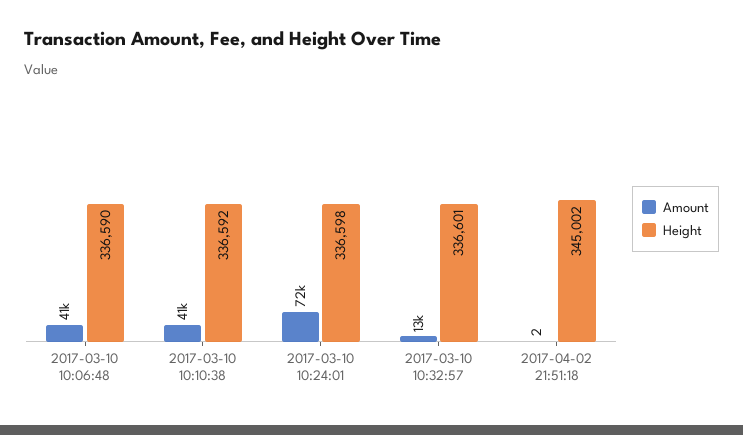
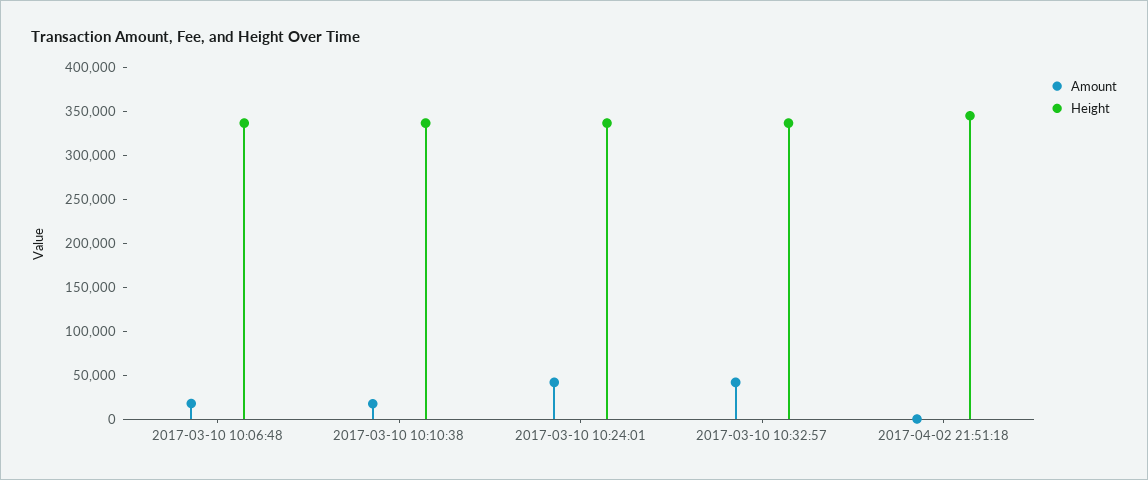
Amount, 2017-03-10 10:06:48: 41000 -> 20000
Amount, 2017-03-10 10:10:38: 41000 -> 20000
Amount, 2017-03-10 10:24:01: 72000 -> 40000
Amount, 2017-03-10 10:32:57: 13000 -> 40000

